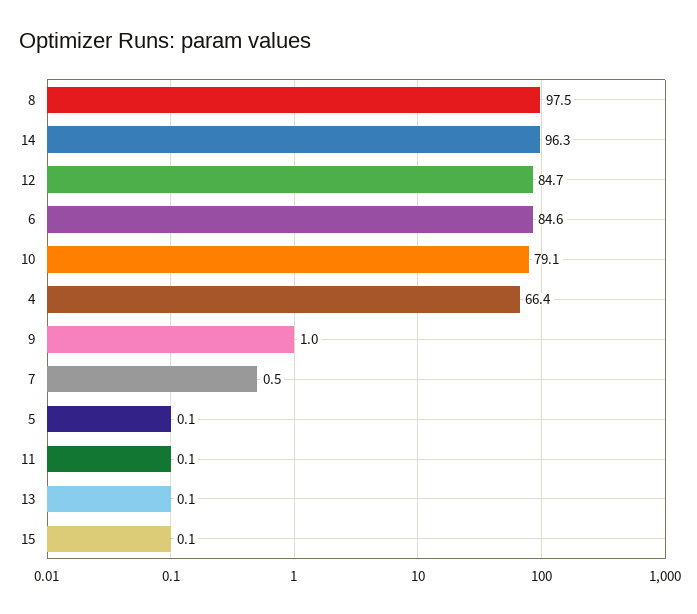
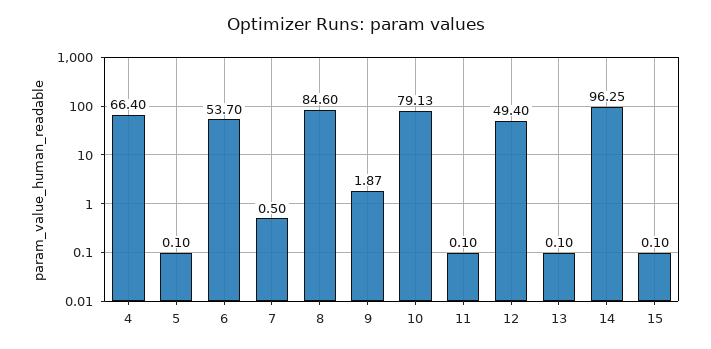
8: 97.5 -> 84.6
12: 84.7 -> 49.4
6: 84.6 -> 53.7
9: 1 -> 1.87

